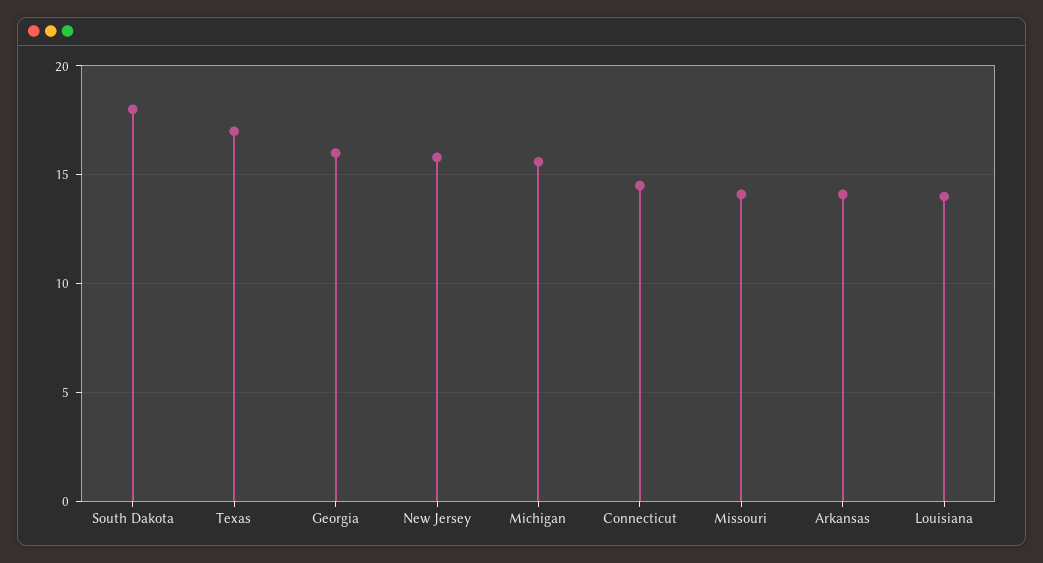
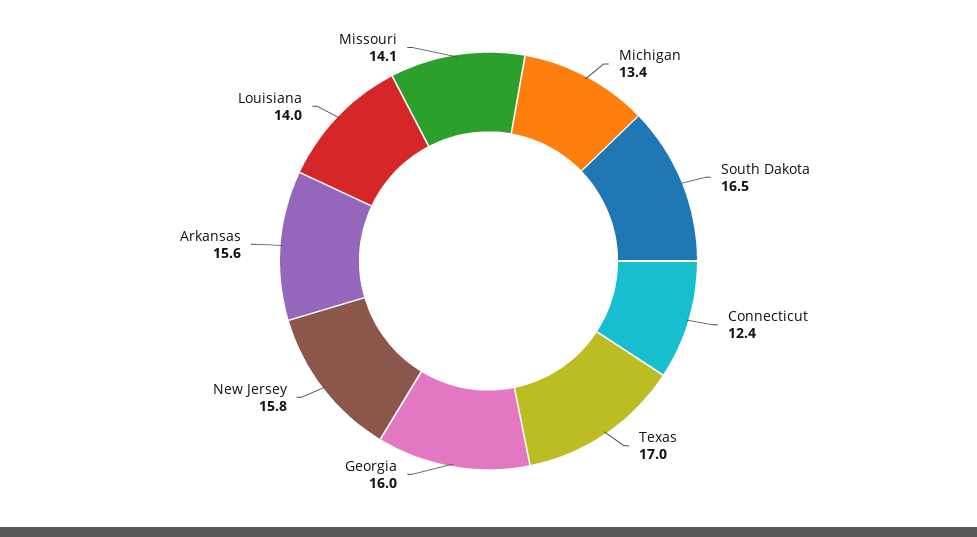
South Dakota: 18 -> 16.5
Michigan: 15.5 -> 13.4
Connecticut: 14.5 -> 12.4
Arkansas: 14 -> 15.6

